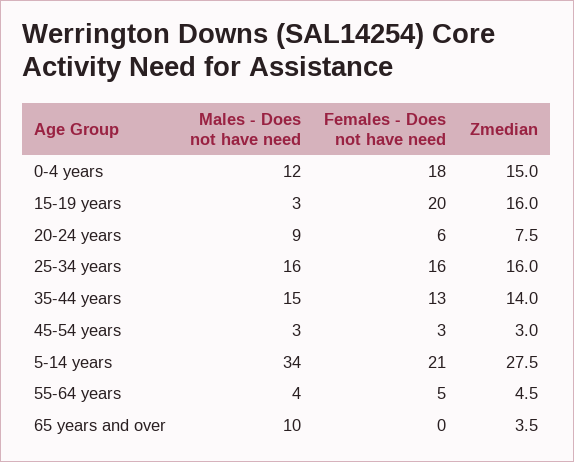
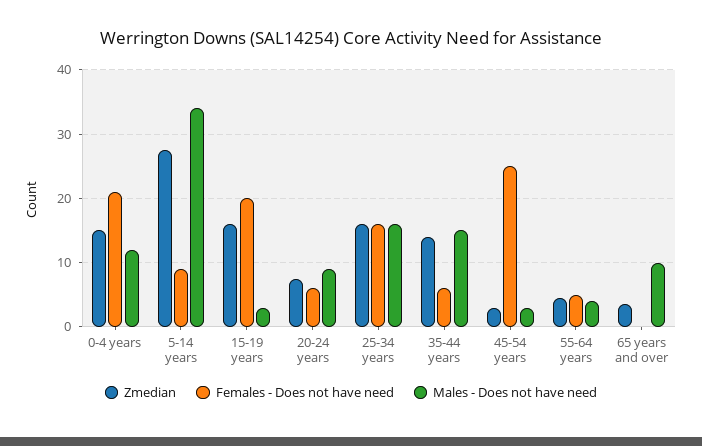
Females - Does not have need, 0-4 years: 18 -> 21
Females - Does not have need, 35-44 years: 13 -> 6
Females - Does not have need, 45-54 years: 3 -> 25
Females - Does not have need, 5-14 years: 21 -> 9

